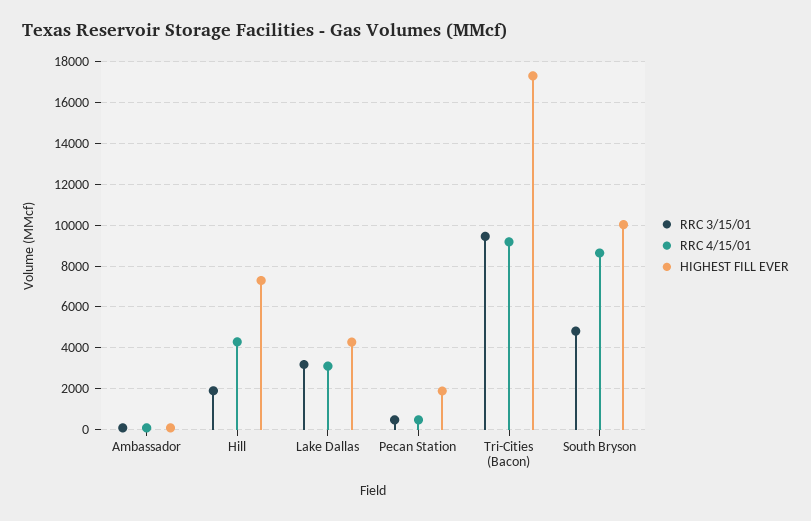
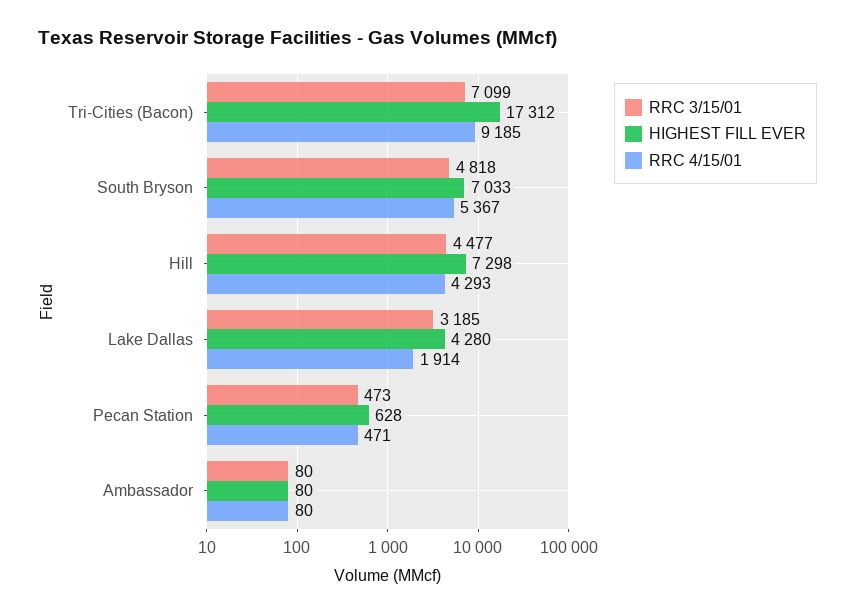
RRC 3/15/01, Hill: 2000 -> 4477
RRC 4/15/01, Lake Dallas: 3000 -> 1914
HIGHEST FILL EVER, Pecan Station: 2000 -> 628
RRC 3/15/01, Tri-Cities (Bacon): 9500 -> 7099
RRC 4/15/01, South Bryson: 8500 -> 5367
HIGHEST FILL EVER, South Bryson: 10000 -> 7033

